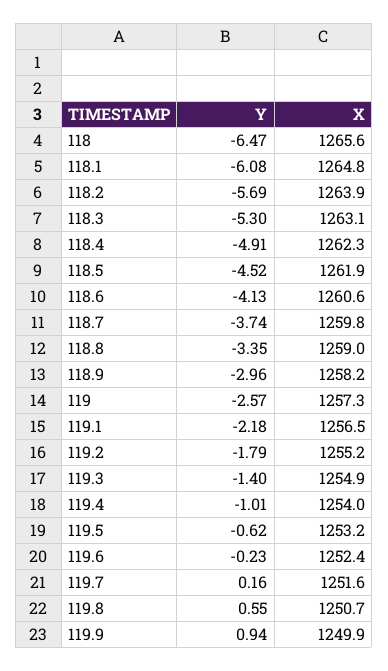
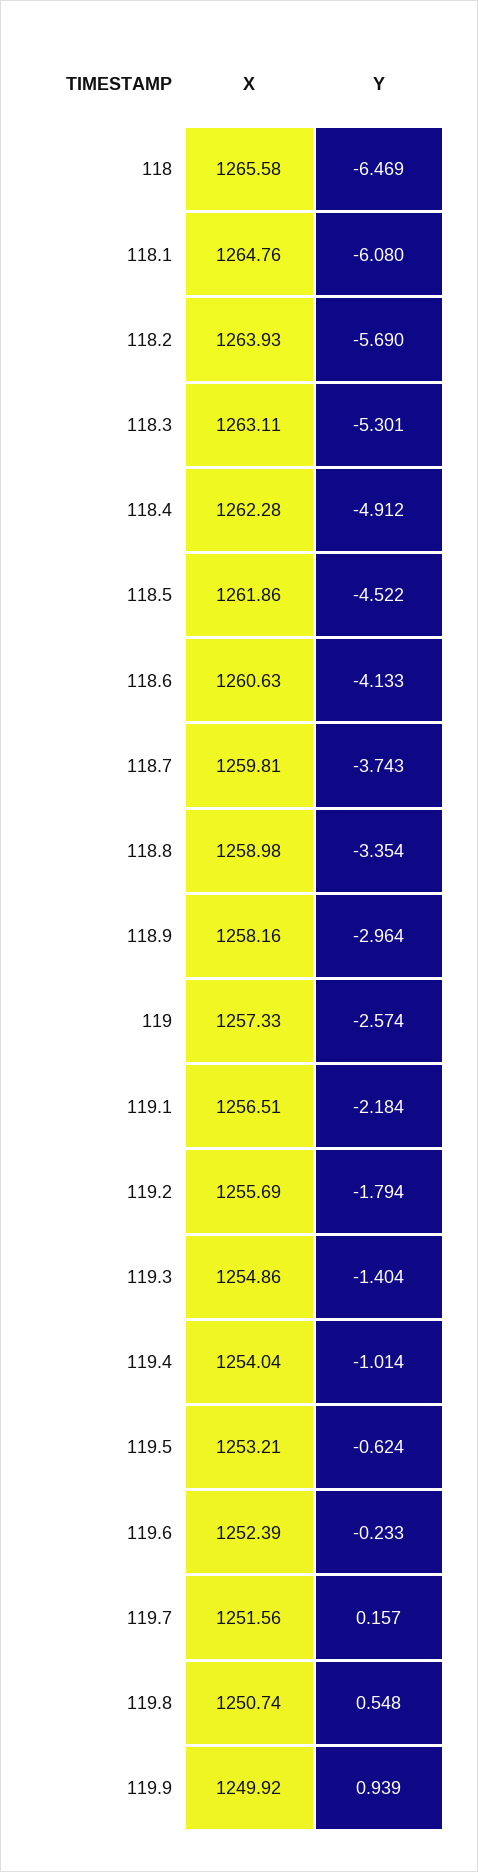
X, 119.2: 1255.2 -> 1255.69

